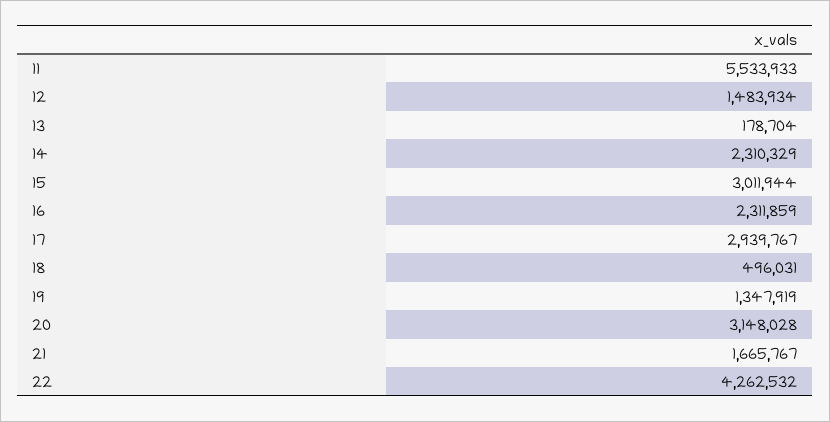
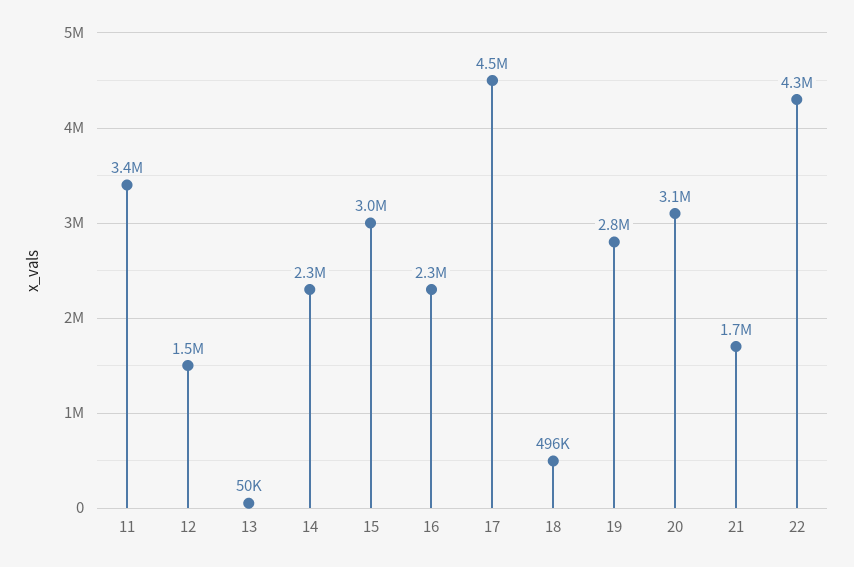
11: 5533933 -> 3400000
13: 178704 -> 50000
17: 2939767 -> 4500000
19: 1347919 -> 2800000

